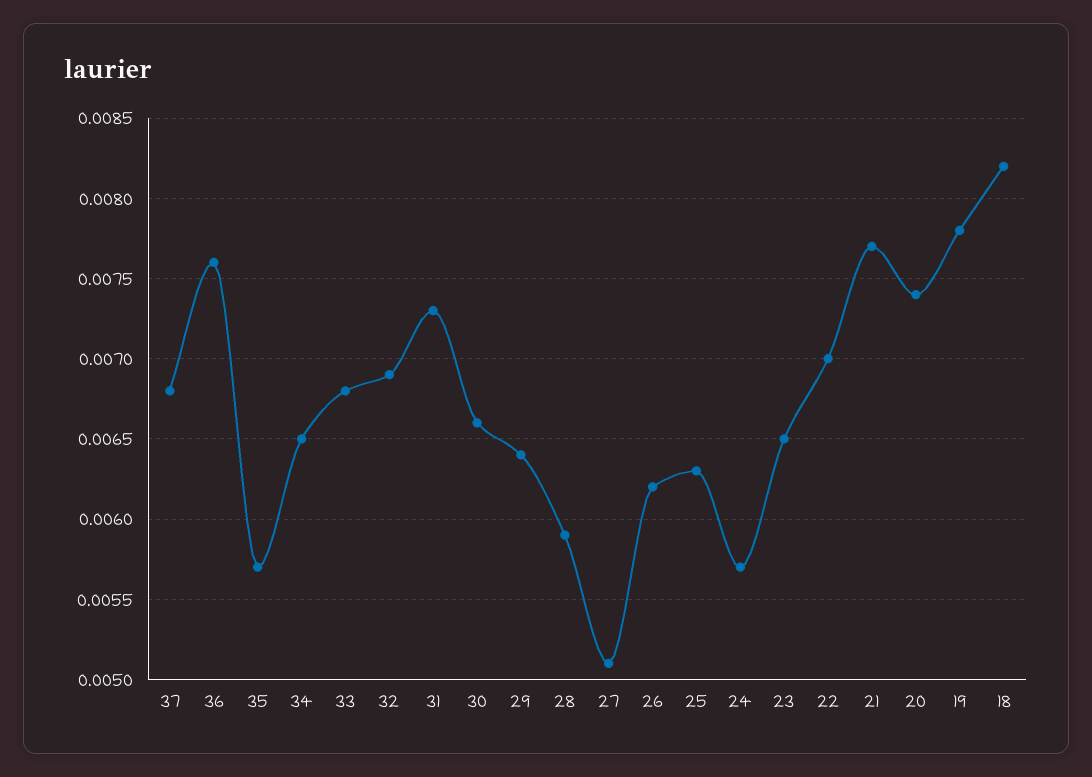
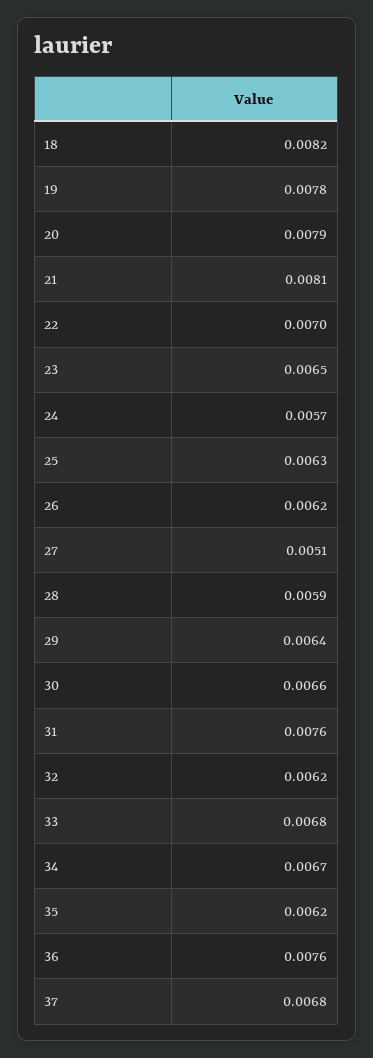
35: 0.0057 -> 0.0062
34: 0.0065 -> 0.0067
32: 0.0069 -> 0.0062
31: 0.0073 -> 0.0076
21: 0.0077 -> 0.0081
20: 0.0074 -> 0.0079

